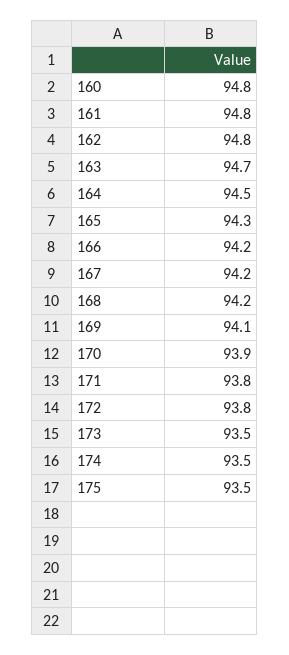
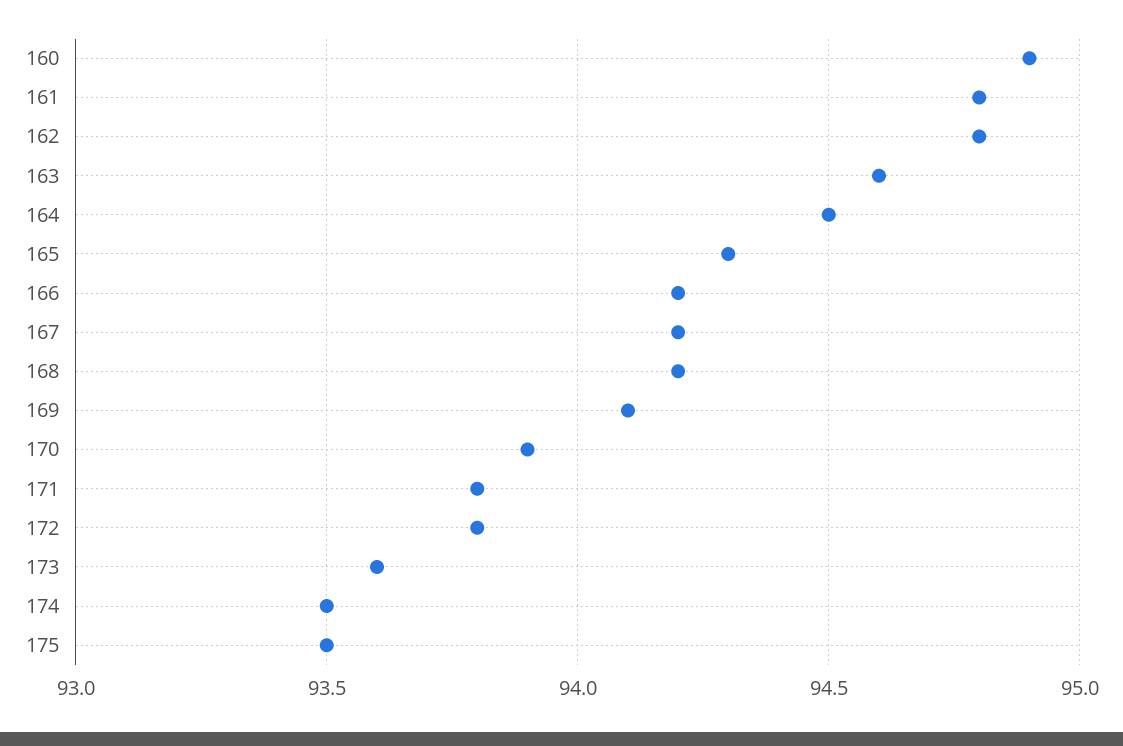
160: 94.8 -> 94.9
163: 94.7 -> 94.6
173: 93.5 -> 93.6

